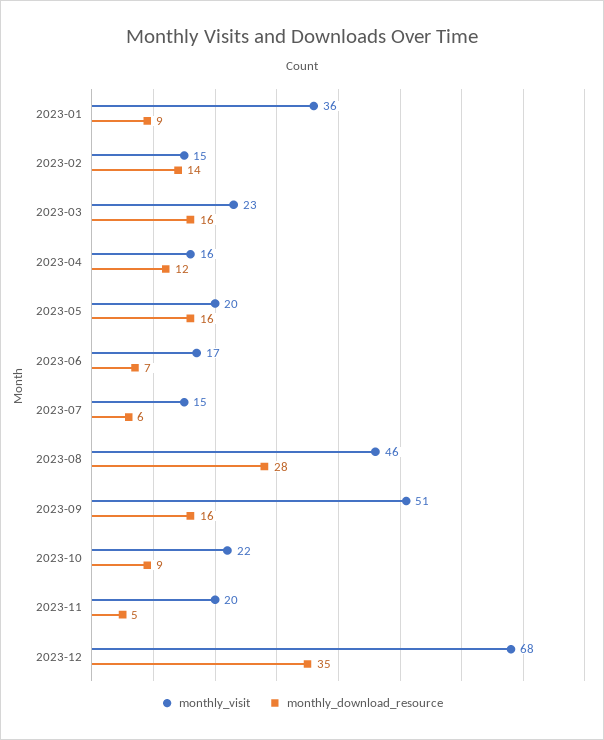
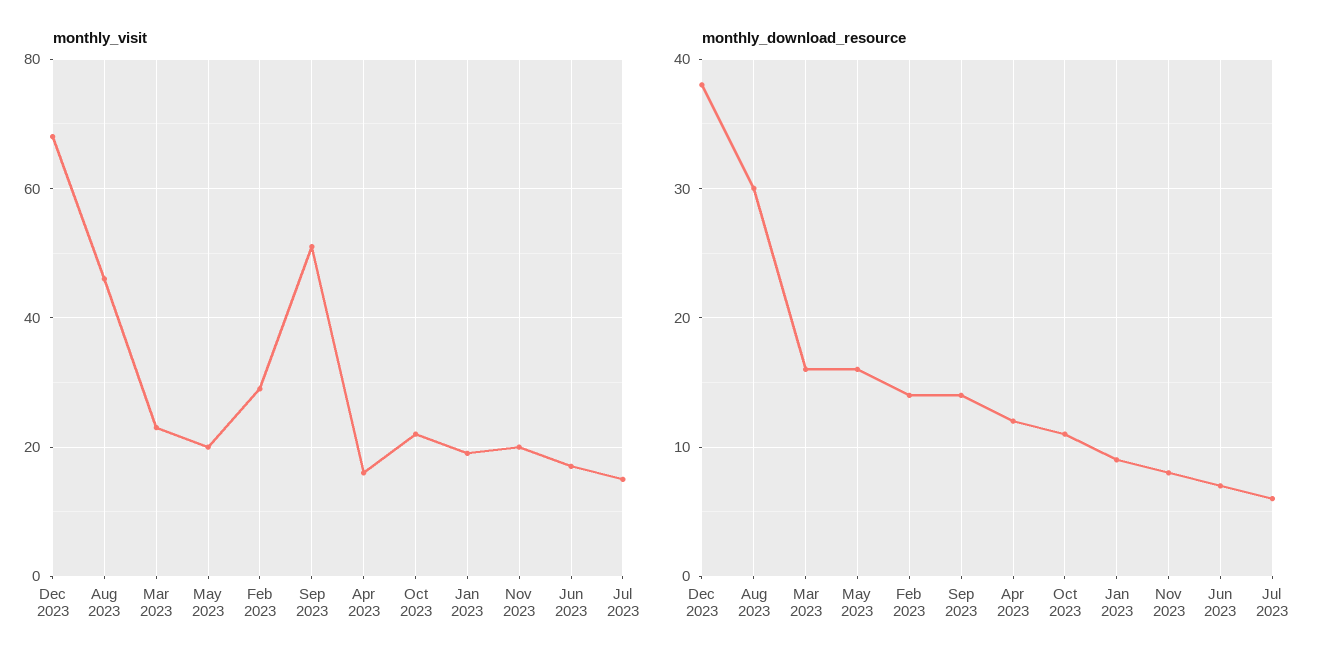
monthly_visit, 2023-01: 36 -> 20
monthly_visit, 2023-02: 15 -> 30
monthly_download_resource, 2023-08: 28 -> 30
monthly_download_resource, 2023-09: 16 -> 14
monthly_download_resource, 2023-10: 9 -> 11
monthly_download_resource, 2023-11: 5 -> 8
monthly_download_resource, 2023-12: 35 -> 38

